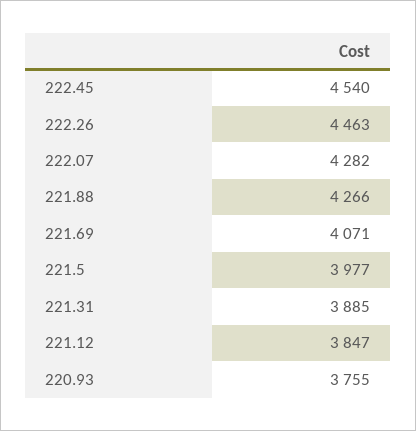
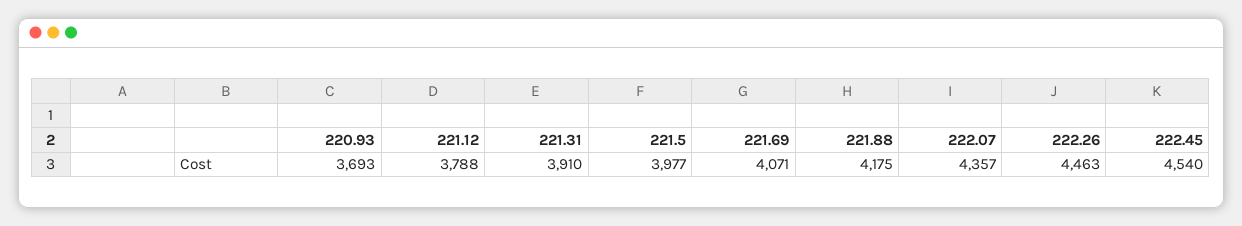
222.07: 4282 -> 4357
221.88: 4266 -> 4175
221.31: 3885 -> 3910
221.12: 3847 -> 3788
220.93: 3755 -> 3693

